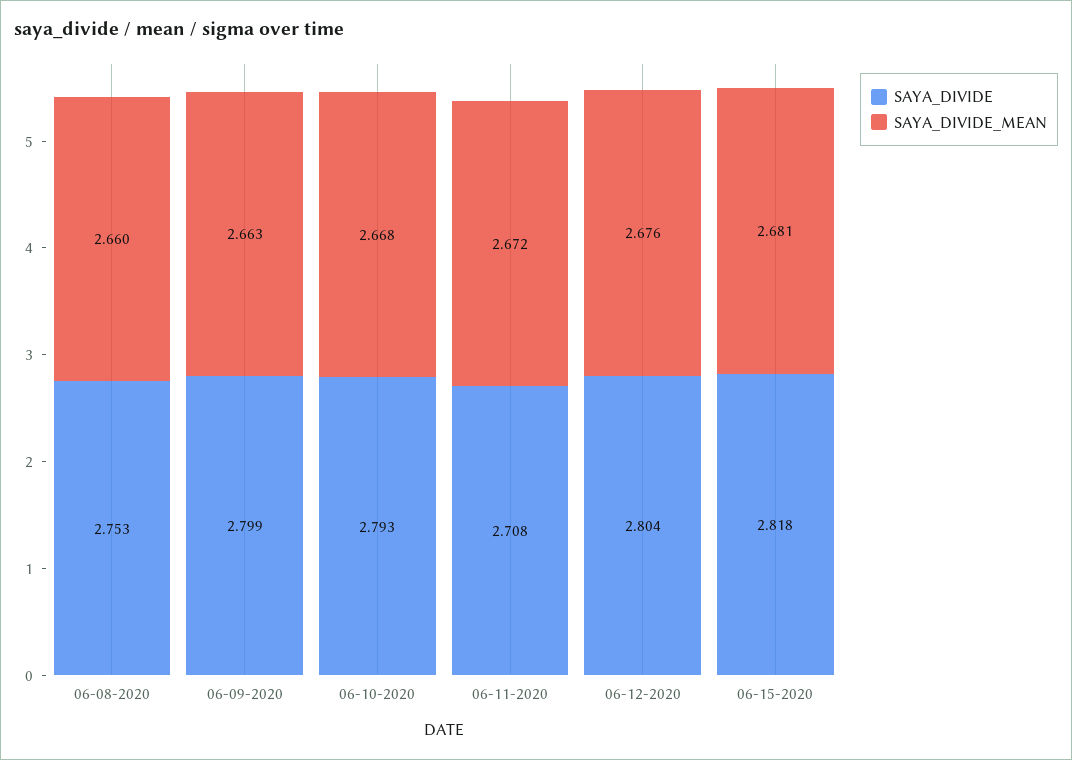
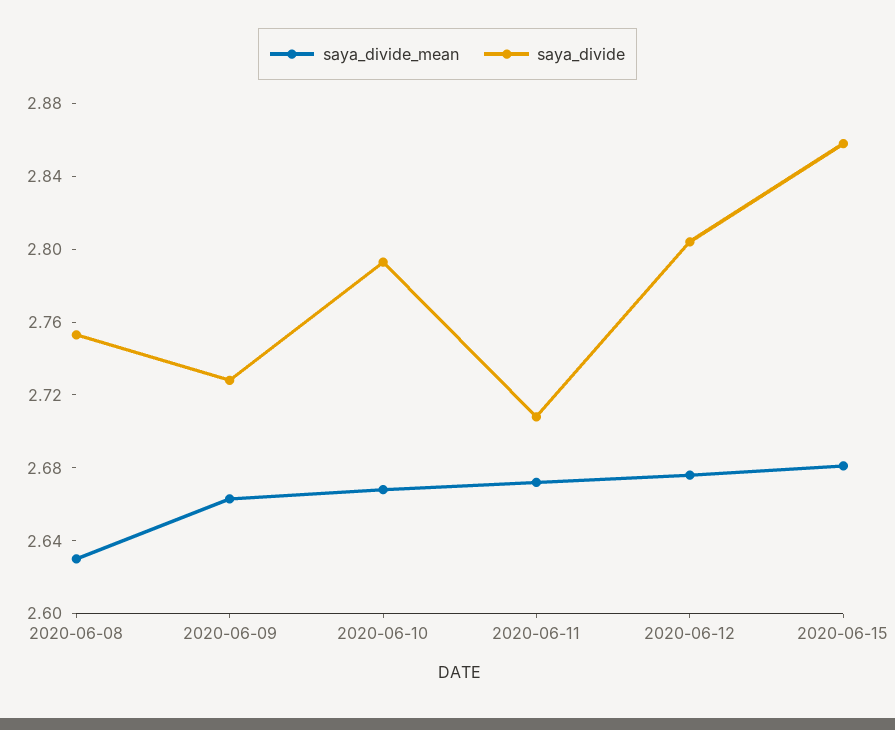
SAYA_DIVIDE_MEAN, 06-08-2020: 2.66 -> 2.63
SAYA_DIVIDE, 06-09-2020: 2.799 -> 2.73
SAYA_DIVIDE, 06-15-2020: 2.818 -> 2.86

